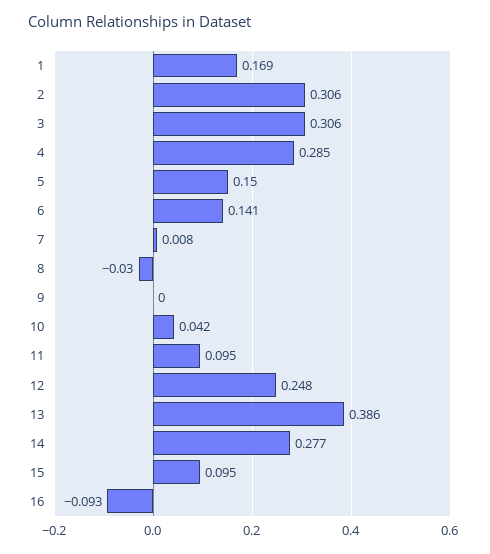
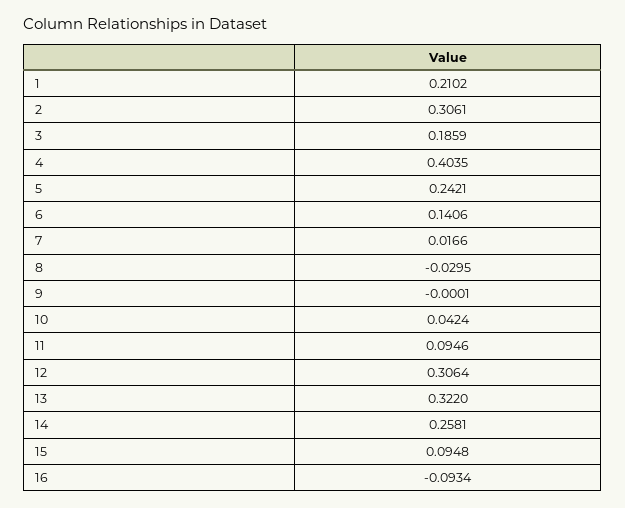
1: 0.169 -> 0.2102
3: 0.306 -> 0.1859
4: 0.285 -> 0.4035
5: 0.15 -> 0.2421
7: 0.008 -> 0.0166
12: 0.248 -> 0.3064
13: 0.386 -> 0.322
14: 0.277 -> 0.2581

